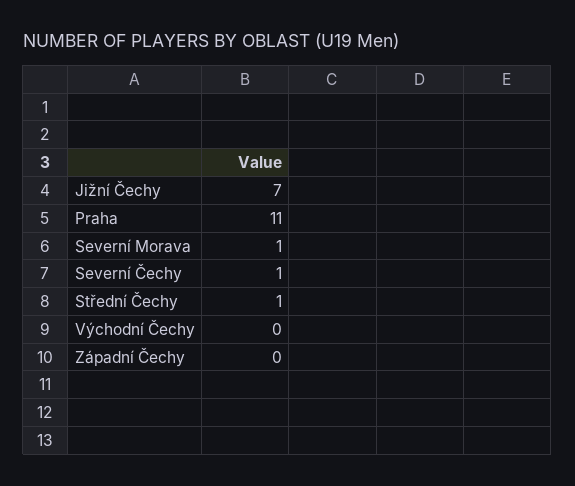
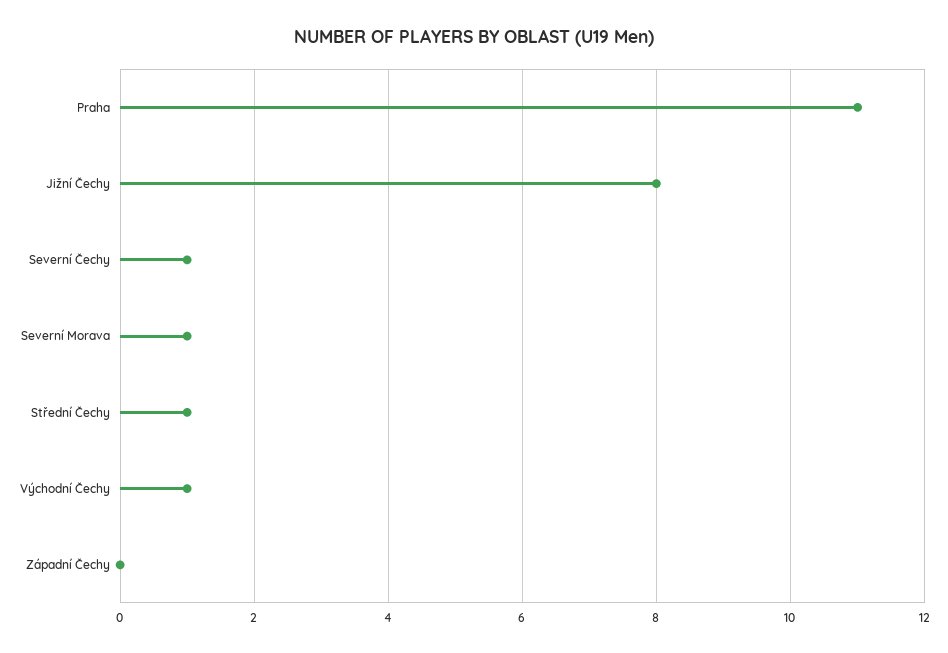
Jižní Čechy: 7 -> 8
Východní Čechy: 0 -> 1

